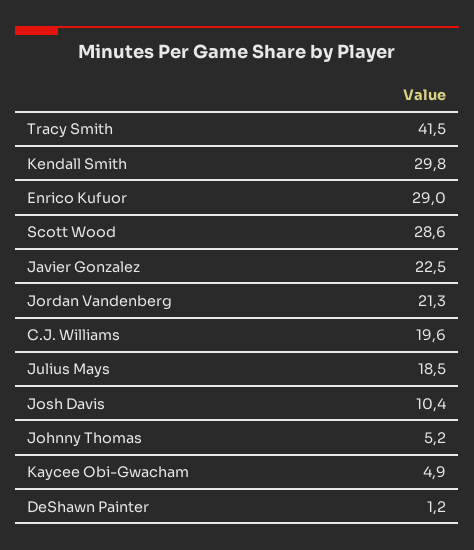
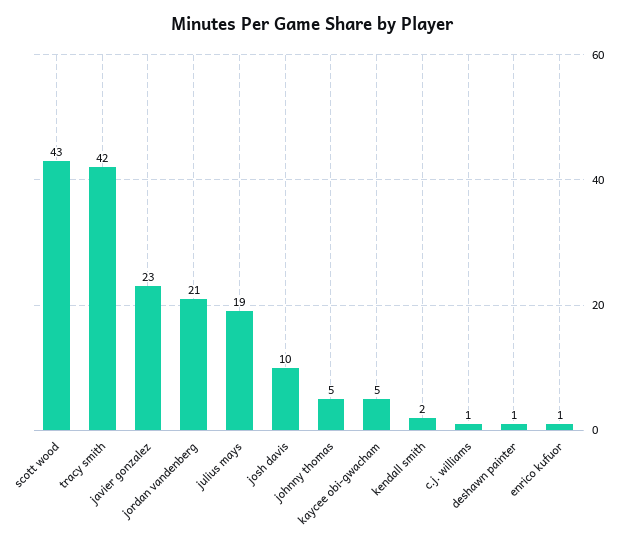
Kendall Smith: 29.8 -> 2
Enrico Kufuor: 29 -> 1
Scott Wood: 28.6 -> 43
C.J. Williams: 19.6 -> 1

